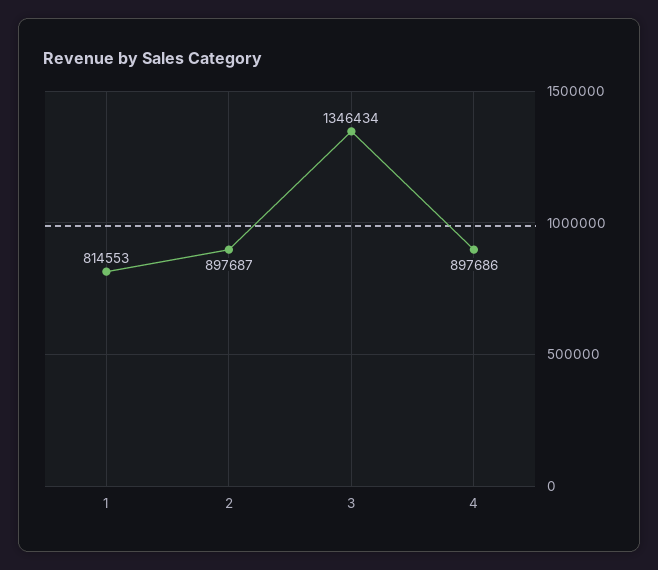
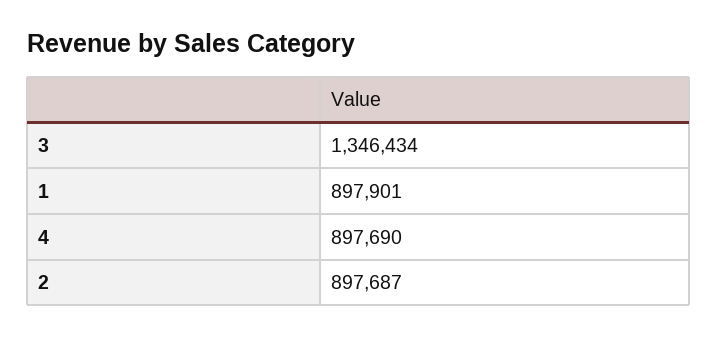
1: 814553 -> 897901
4: 897686 -> 897690

